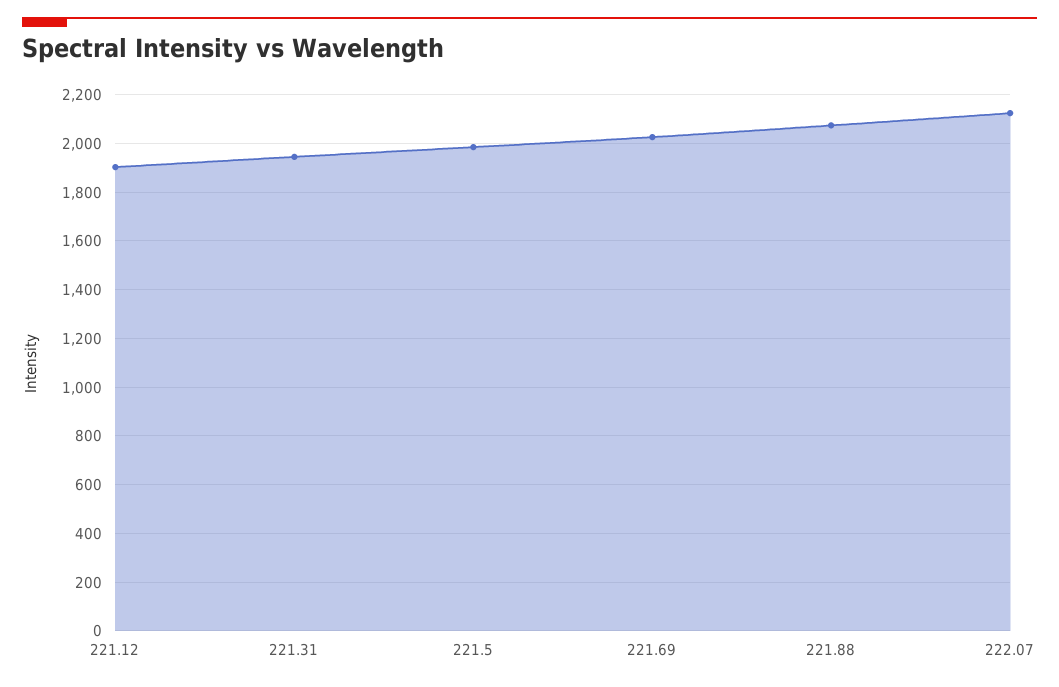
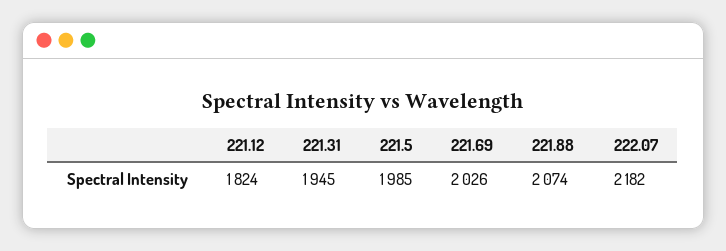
221.12: 1900 -> 1824
222.07: 2125 -> 2182

